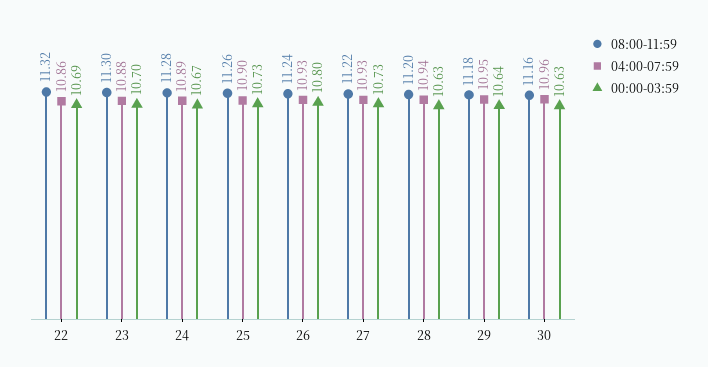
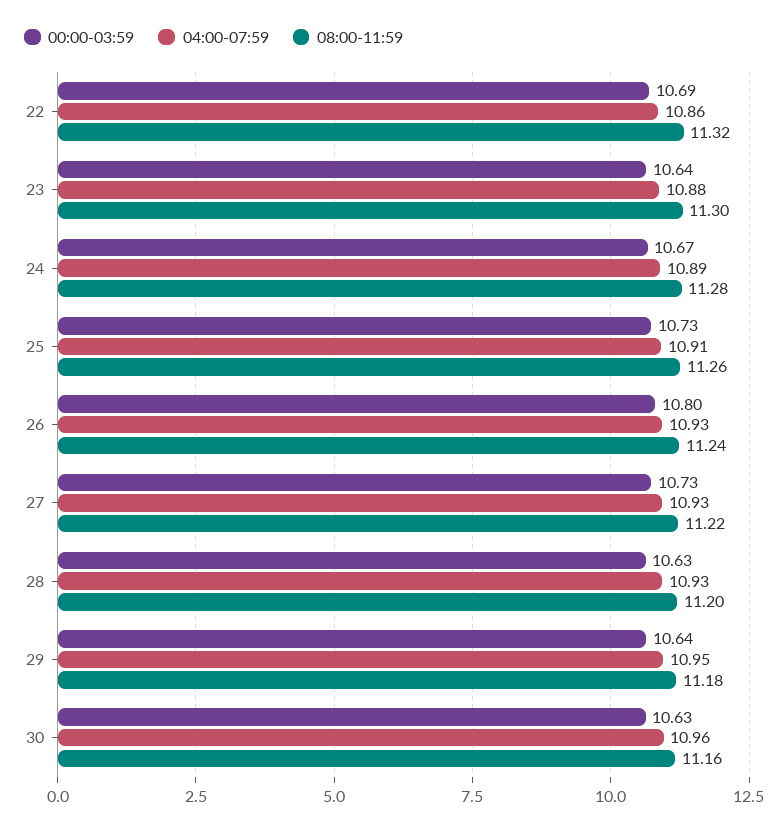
00:00-03:59, 23: 10.7 -> 10.64
04:00-07:59, 25: 10.9 -> 10.91
04:00-07:59, 28: 10.94 -> 10.93

